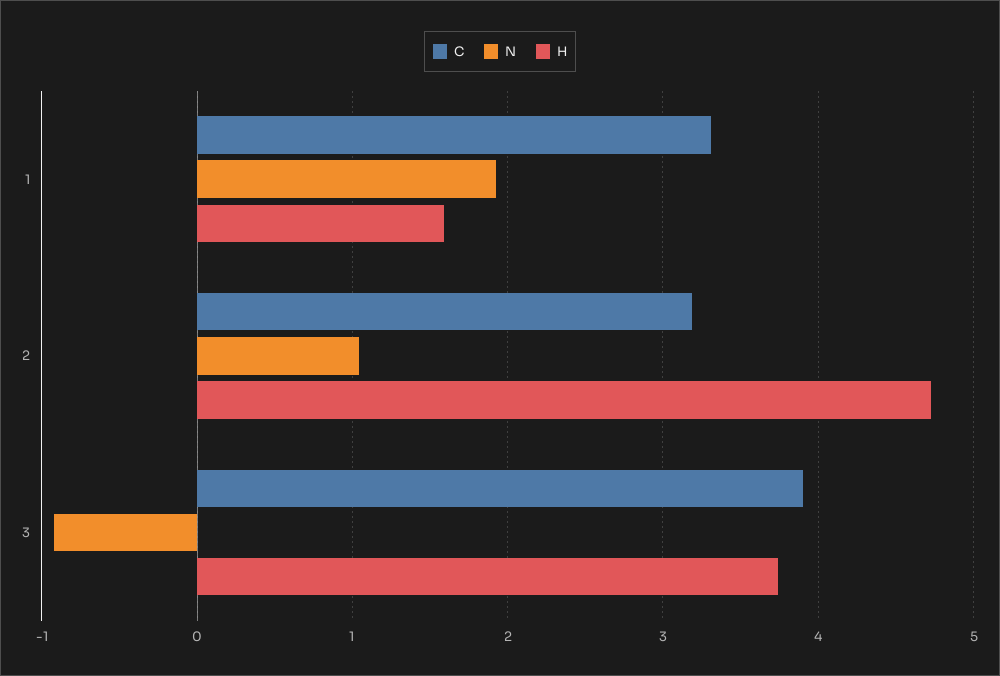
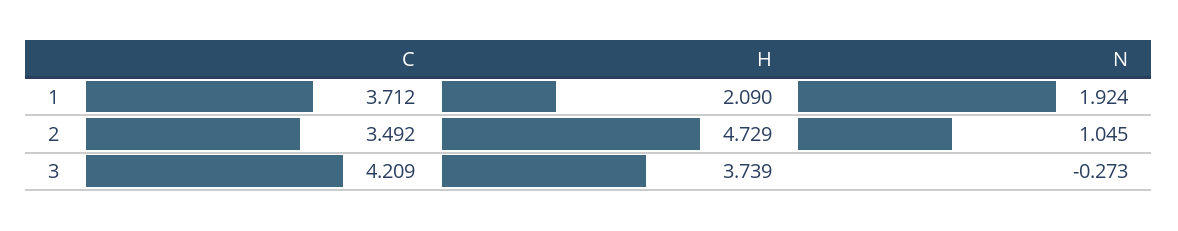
C, 1: 3.3 -> 3.712
H, 1: 1.6 -> 2.09
C, 2: 3.2 -> 3.492
C, 3: 3.9 -> 4.209
N, 3: -0.9 -> -0.273

